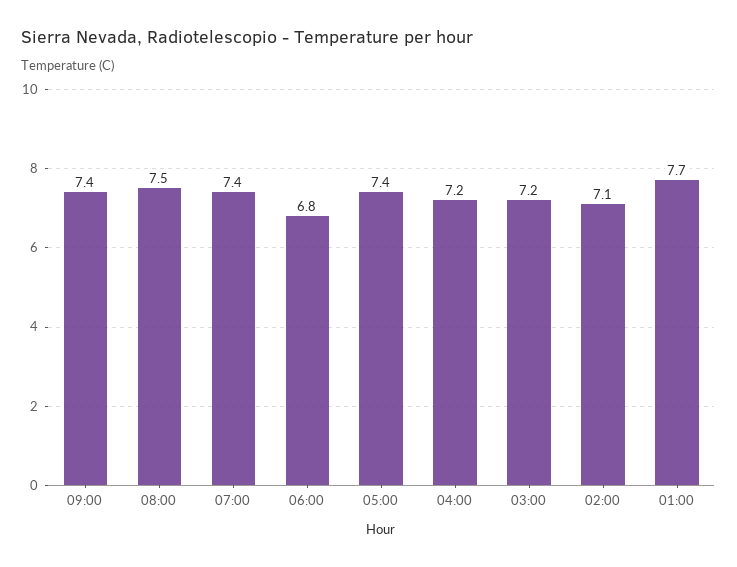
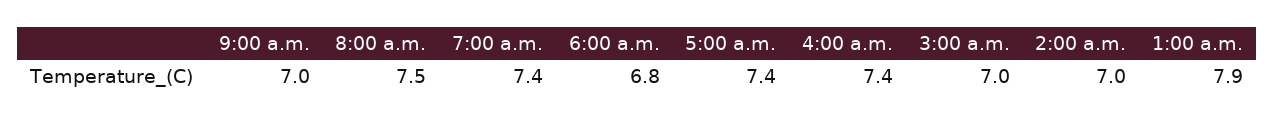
09:00: 7.4 -> 7
04:00: 7.2 -> 7.4
03:00: 7.2 -> 7
02:00: 7.1 -> 7
01:00: 7.7 -> 7.9

